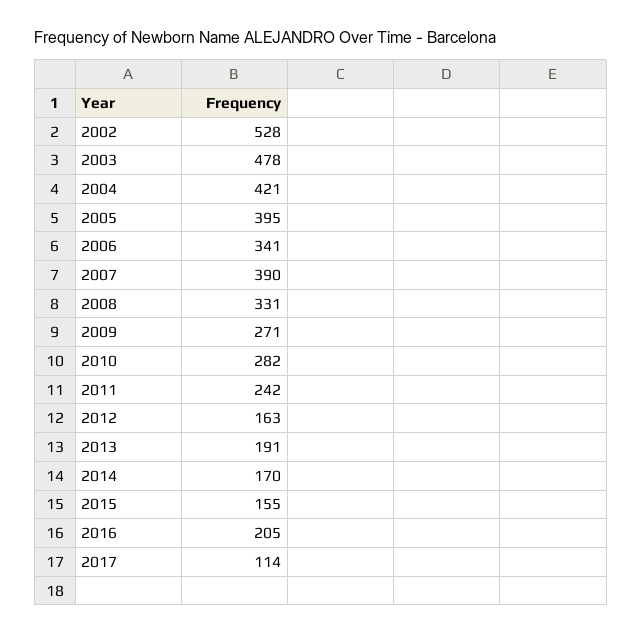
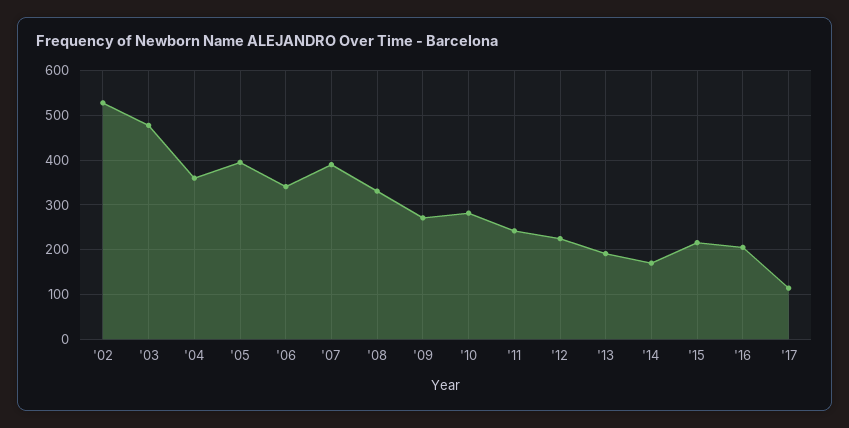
2004: 421 -> 360
2012: 163 -> 220
2015: 155 -> 220

